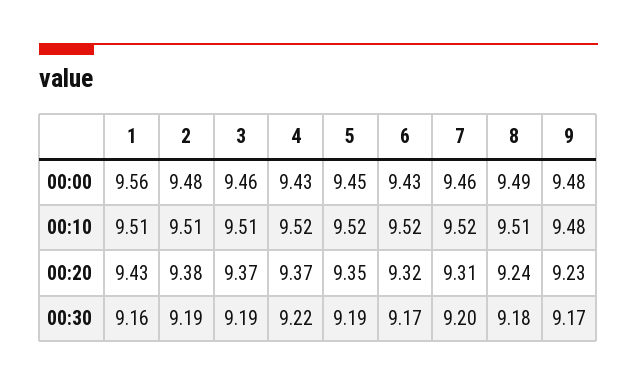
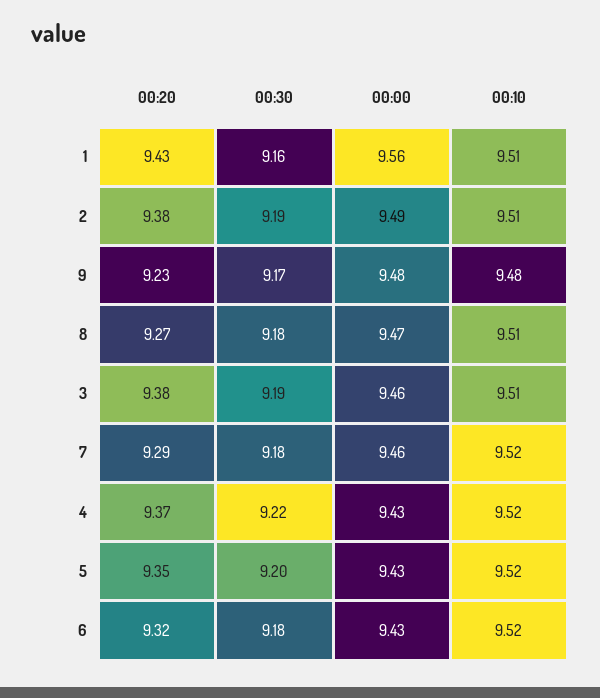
2, 00:00: 9.48 -> 9.49
5, 00:00: 9.45 -> 9.43
8, 00:00: 9.49 -> 9.47
3, 00:20: 9.37 -> 9.38
7, 00:20: 9.31 -> 9.29
8, 00:20: 9.24 -> 9.27
5, 00:30: 9.19 -> 9.2
6, 00:30: 9.17 -> 9.18
7, 00:30: 9.2 -> 9.18

